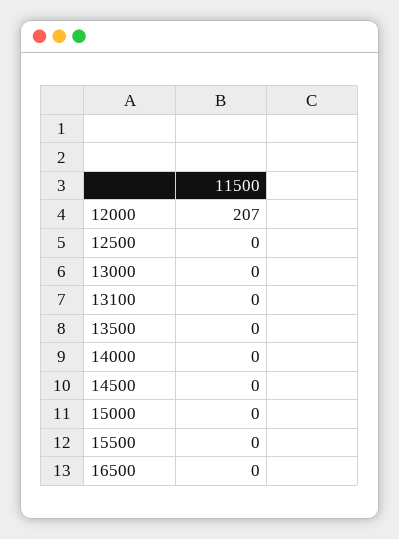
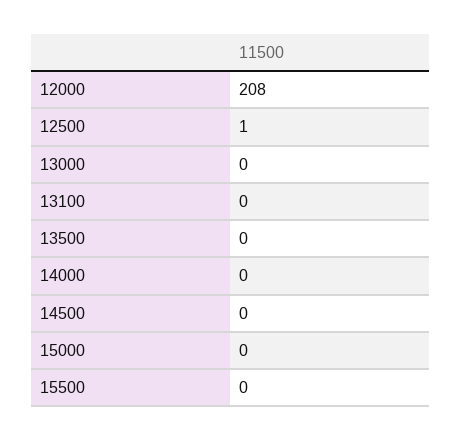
12000: 207 -> 208
12500: 0 -> 1
16500: 0 -> none

